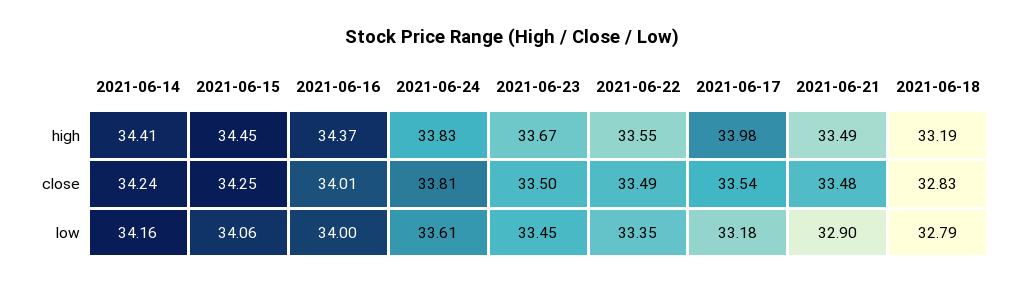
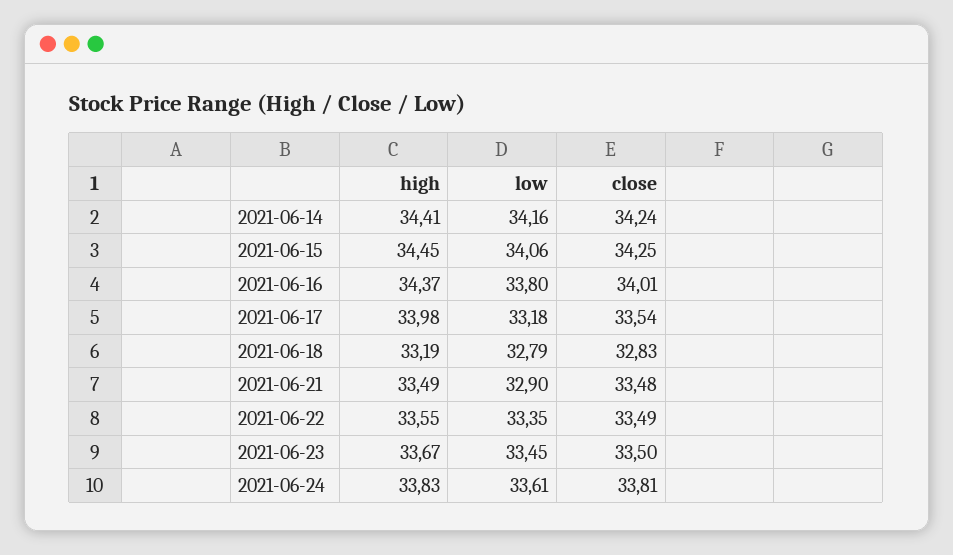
2021-06-16, low: 34 -> 33.8

